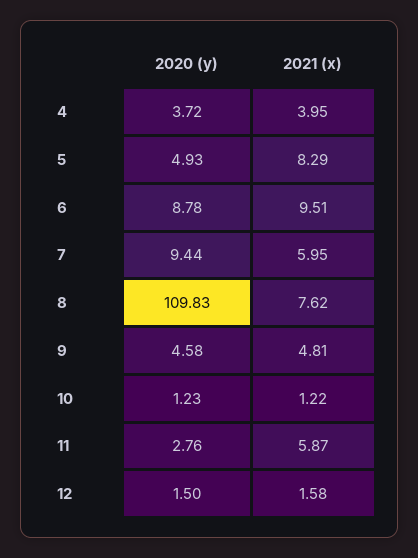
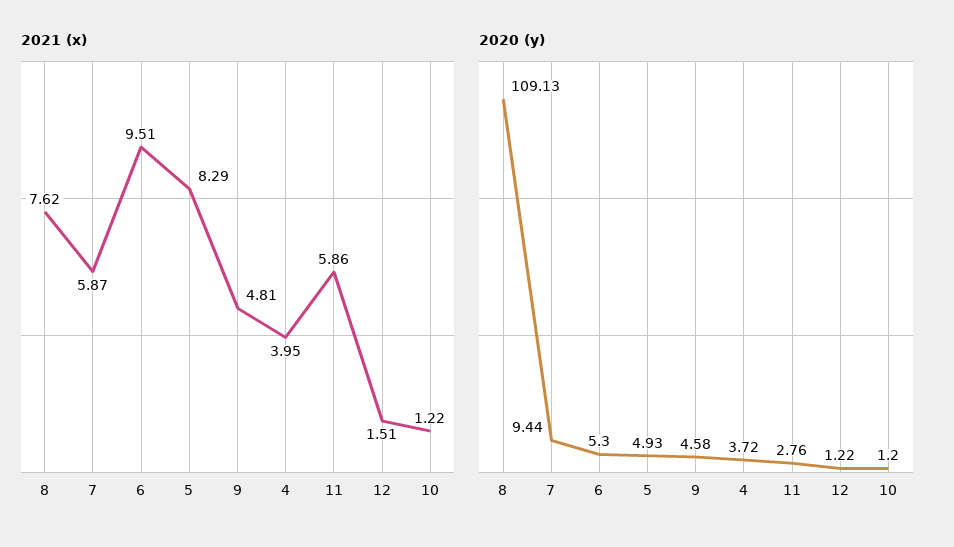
2020 (y), 6: 8.78 -> 5.3
2021 (x), 7: 5.95 -> 5.87
2020 (y), 8: 109.83 -> 109.13
2020 (y), 10: 1.23 -> 1.2
2021 (x), 11: 5.87 -> 5.86
2020 (y), 12: 1.5 -> 1.22
2021 (x), 12: 1.58 -> 1.51

